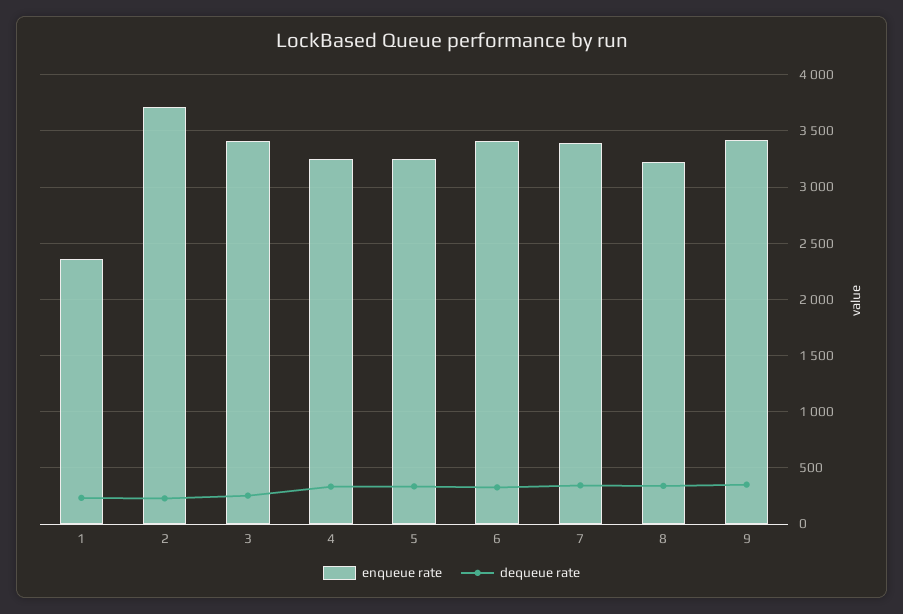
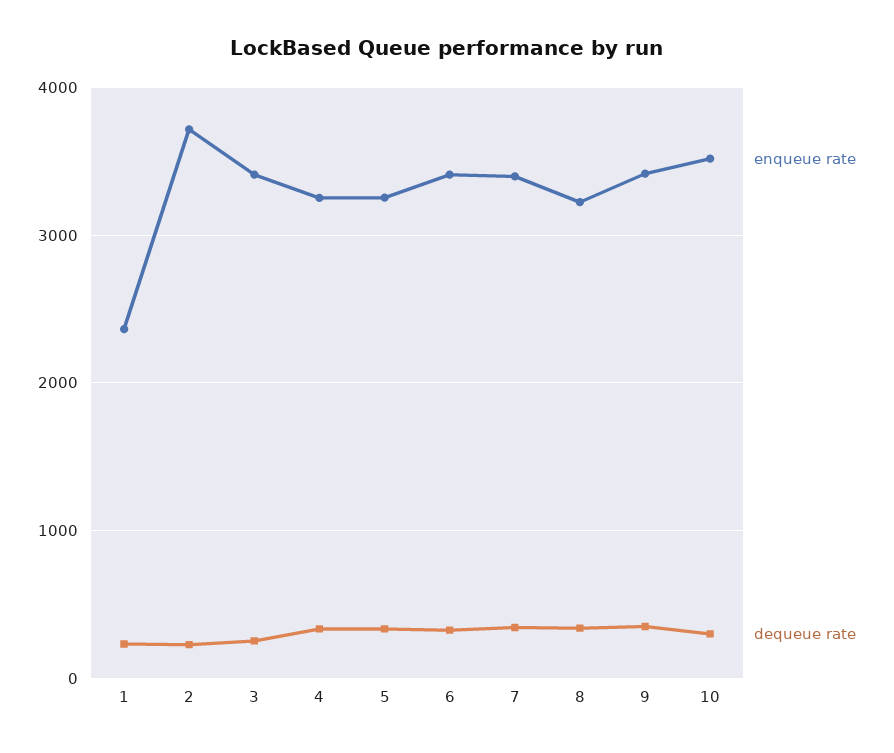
enqueue rate, 10: none -> 3500
dequeue rate, 10: none -> 300

